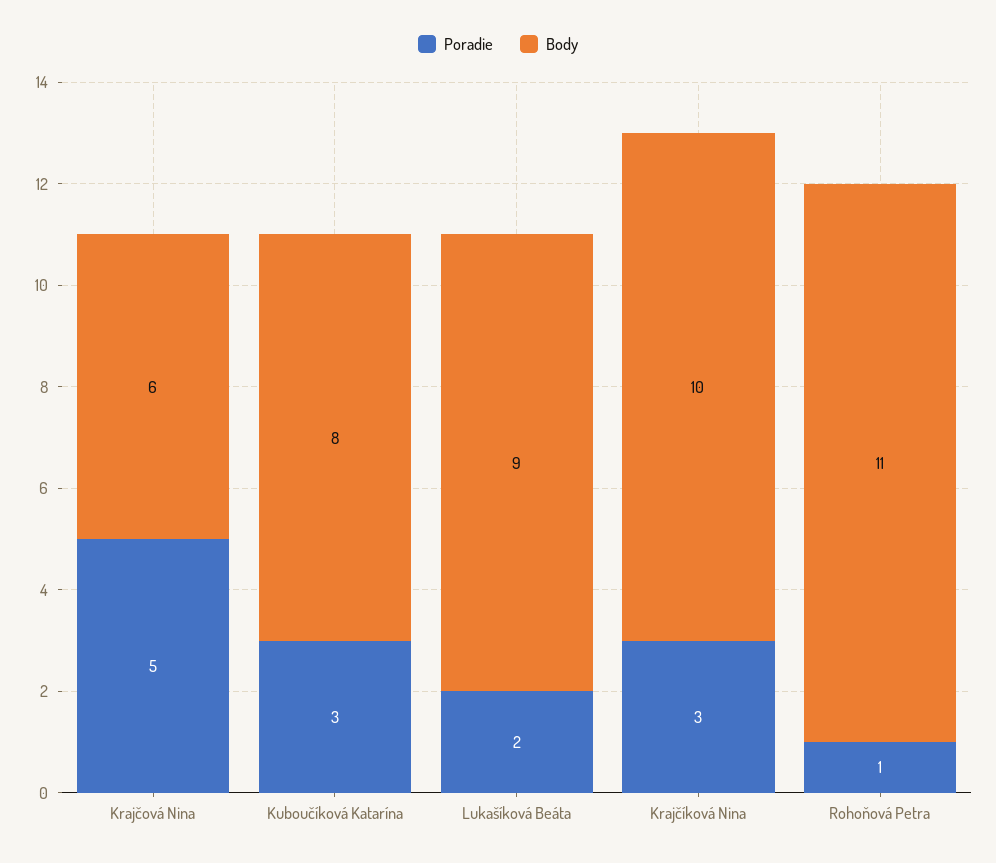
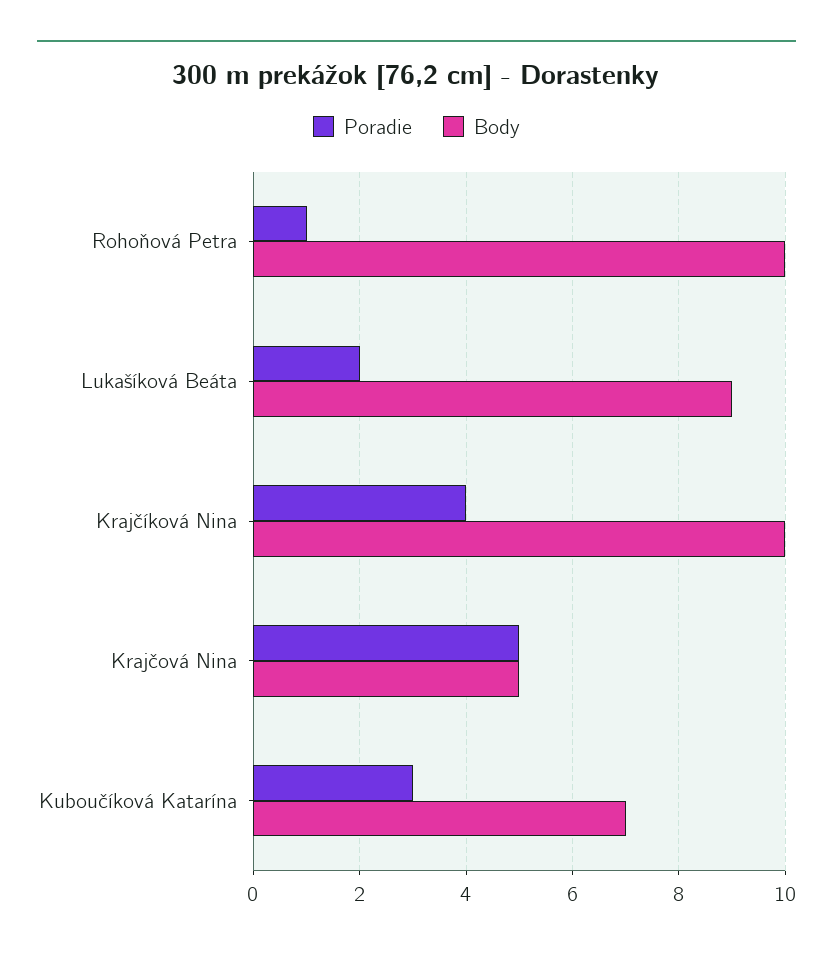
Body, Krajčová Nina: 6 -> 5
Body, Kuboučíková Katarína: 8 -> 7
Poradie, Krajčíková Nina: 3 -> 4
Body, Rohoňová Petra: 11 -> 10

